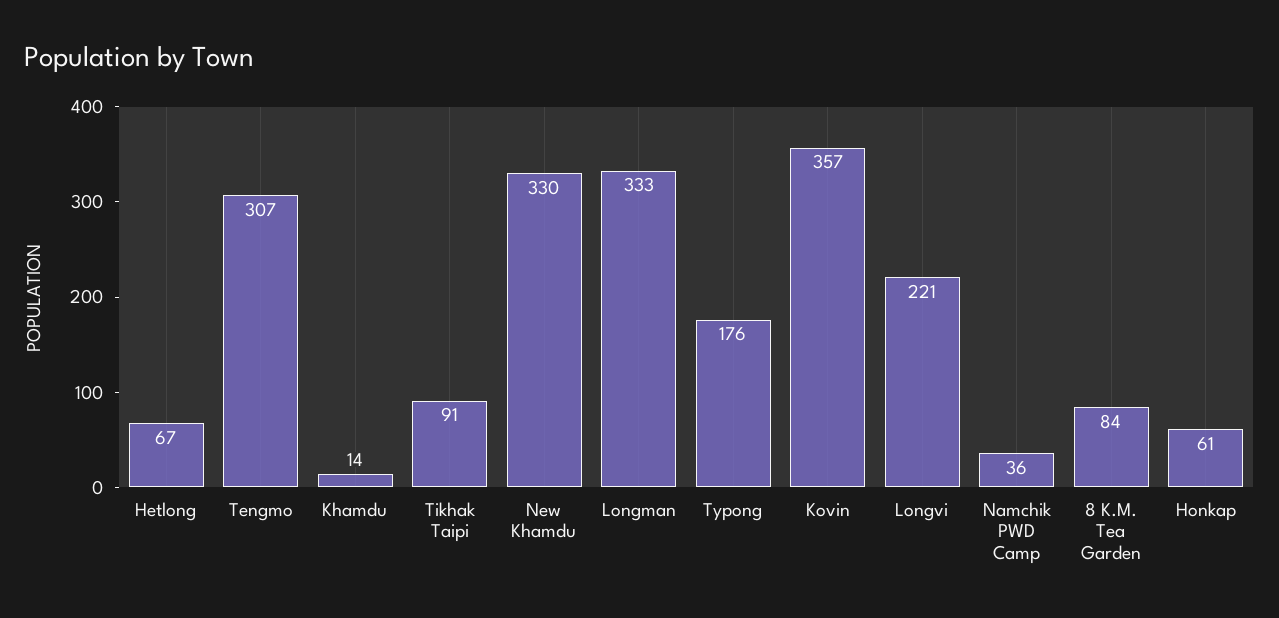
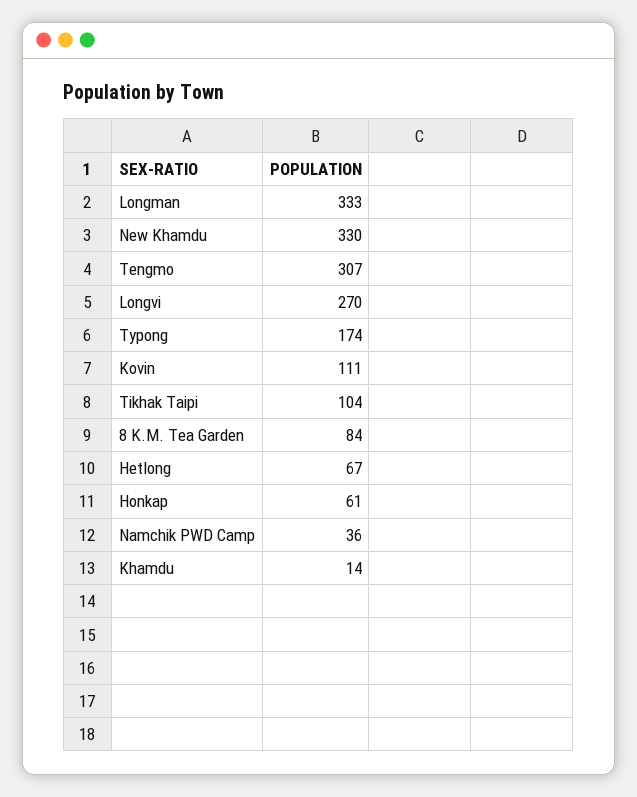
Tikhak Taipi: 91 -> 104
Typong: 176 -> 174
Kovin: 357 -> 111
Longvi: 221 -> 270

